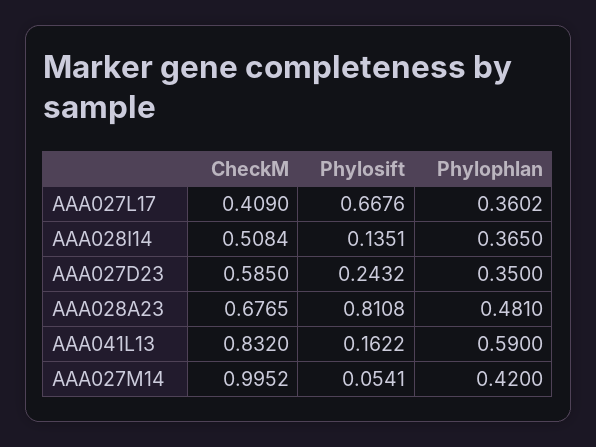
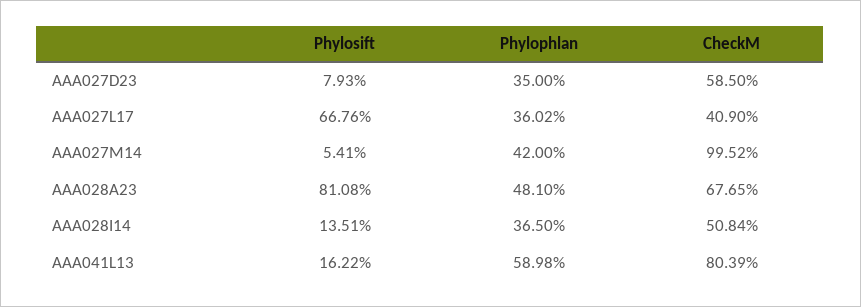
Phylosift, AAA027D23: 0.2432 -> 0.0793
CheckM, AAA041L13: 0.832 -> 0.8039
Phylophlan, AAA041L13: 0.59 -> 0.5898

